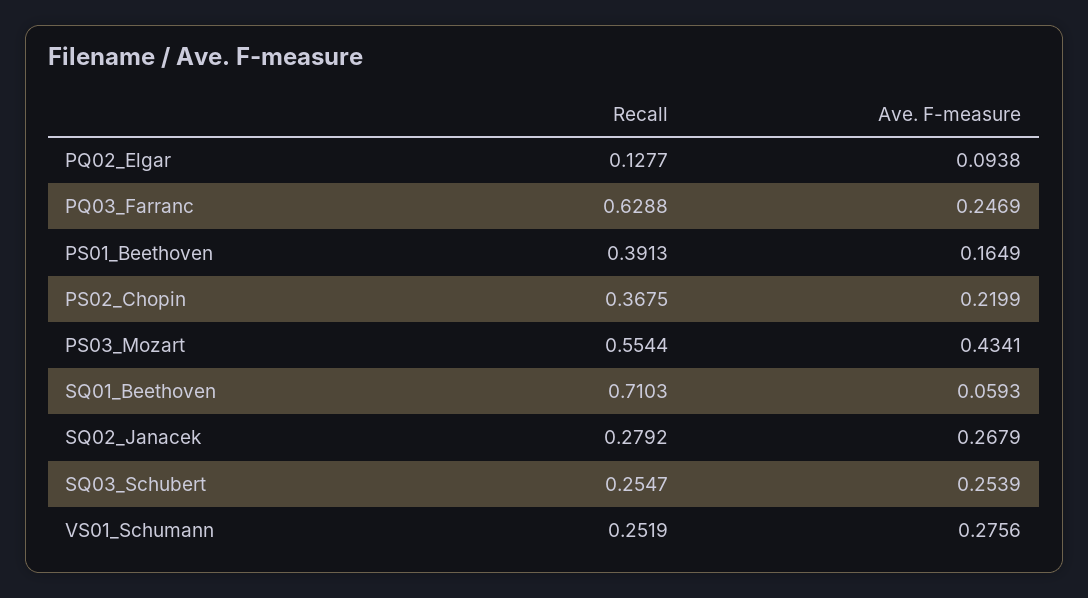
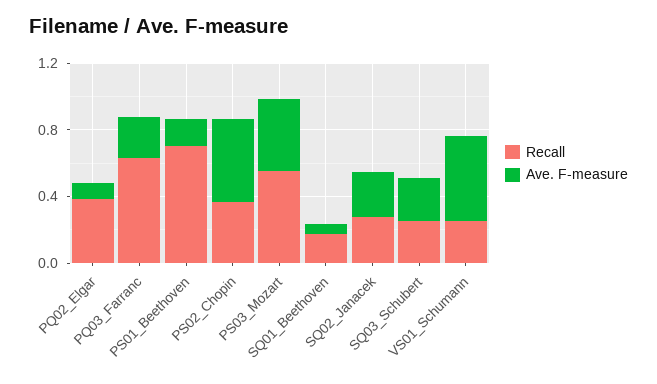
Recall, PQ02_Elgar: 0.1277 -> 0.4
Recall, PS01_Beethoven: 0.3913 -> 0.7
Ave. F-measure, PS02_Chopin: 0.2199 -> 0.5
Recall, SQ01_Beethoven: 0.7103 -> 0.2
Ave. F-measure, VS01_Schumann: 0.2756 -> 0.5

